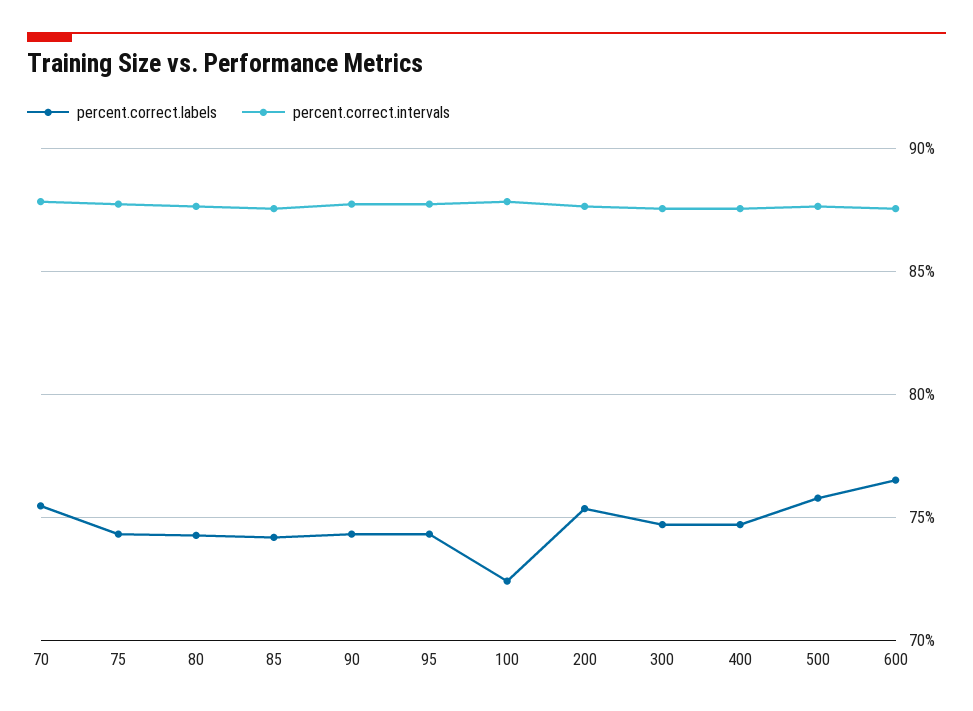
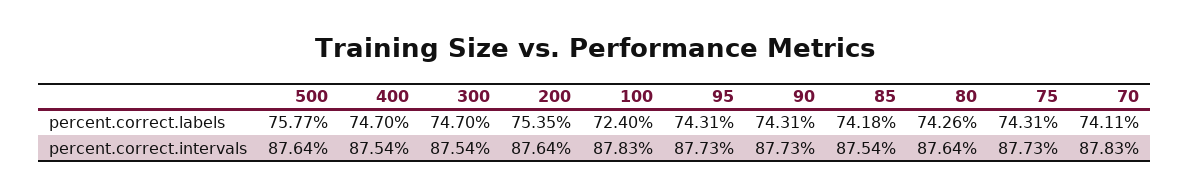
percent.correct.labels, 70: 75.5 -> 74.11
percent.correct.labels, 600: 76.5 -> none
percent.correct.intervals, 600: 87.5 -> none

